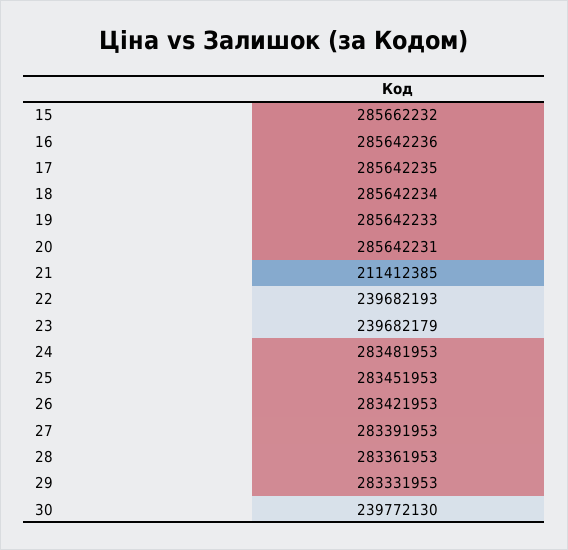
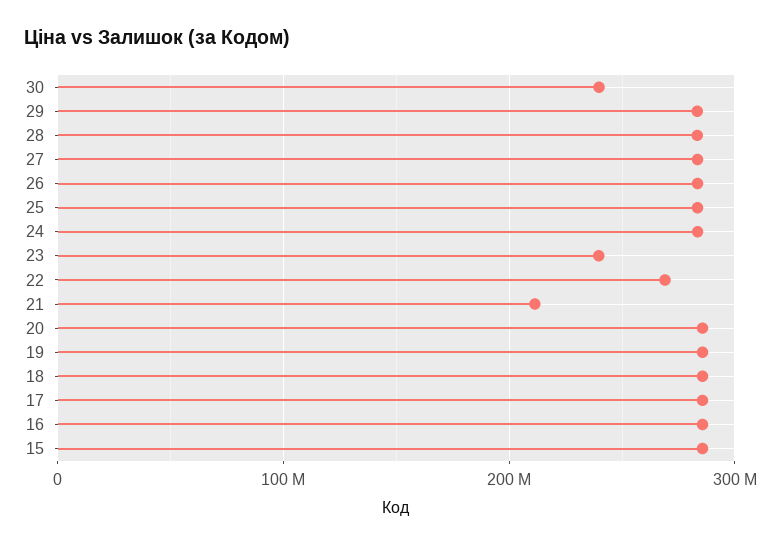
22: 239682193 -> 270000000

